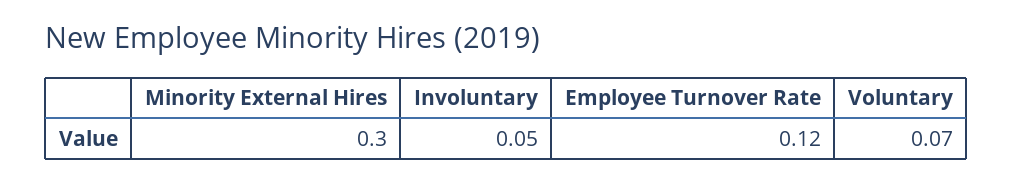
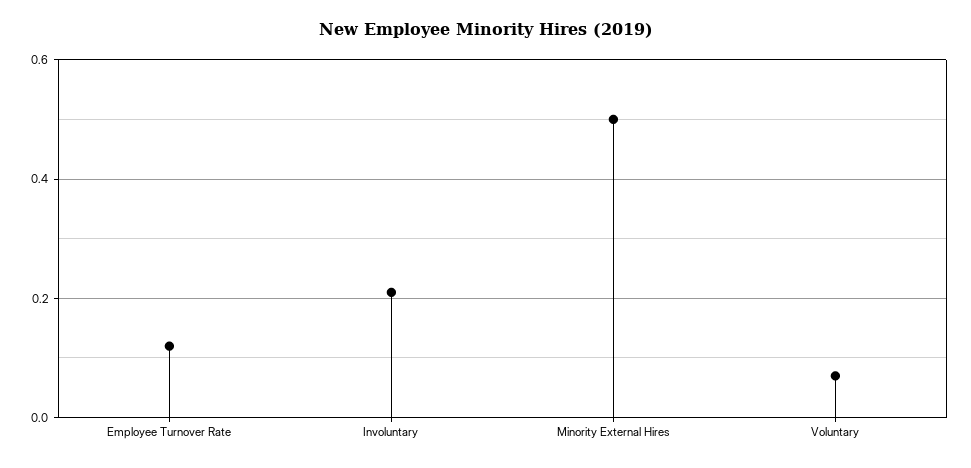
Minority External Hires: 0.3 -> 0.5
Involuntary: 0.05 -> 0.2

